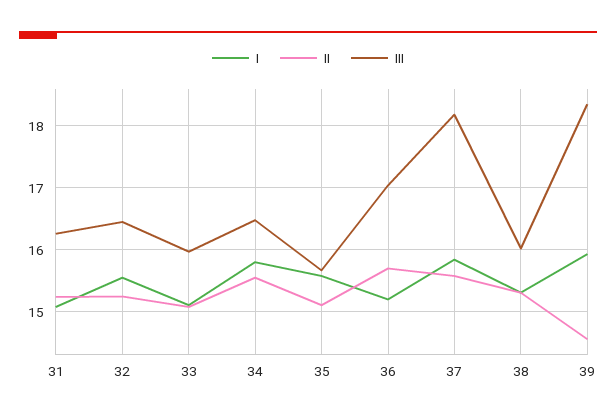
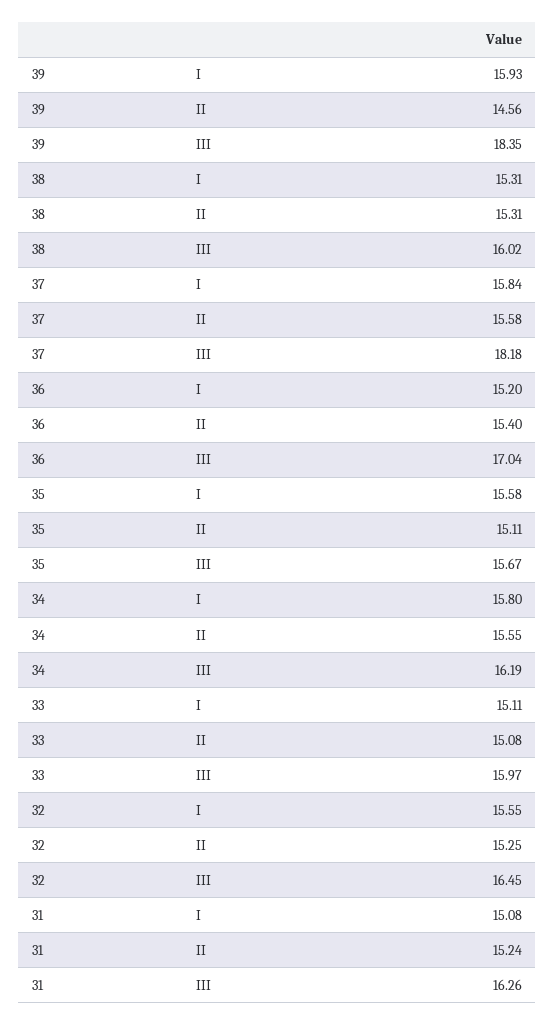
III, 34: 16.5 -> 16.19
II, 36: 15.7 -> 15.4

